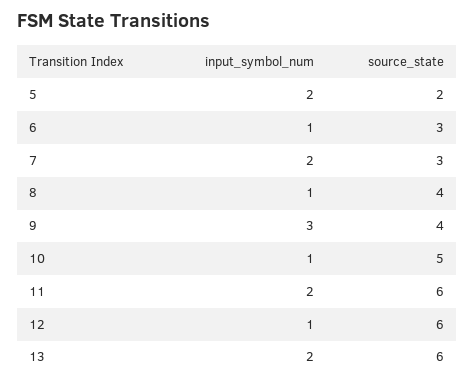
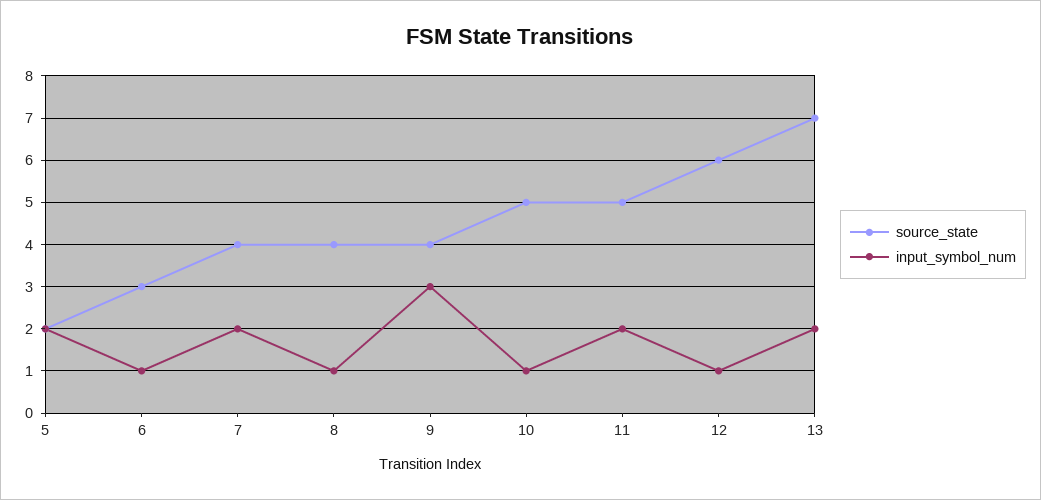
source_state, 7: 3 -> 4
source_state, 11: 6 -> 5
source_state, 13: 6 -> 7

